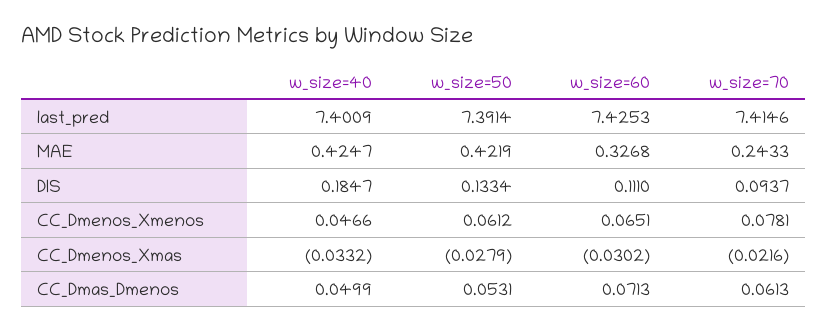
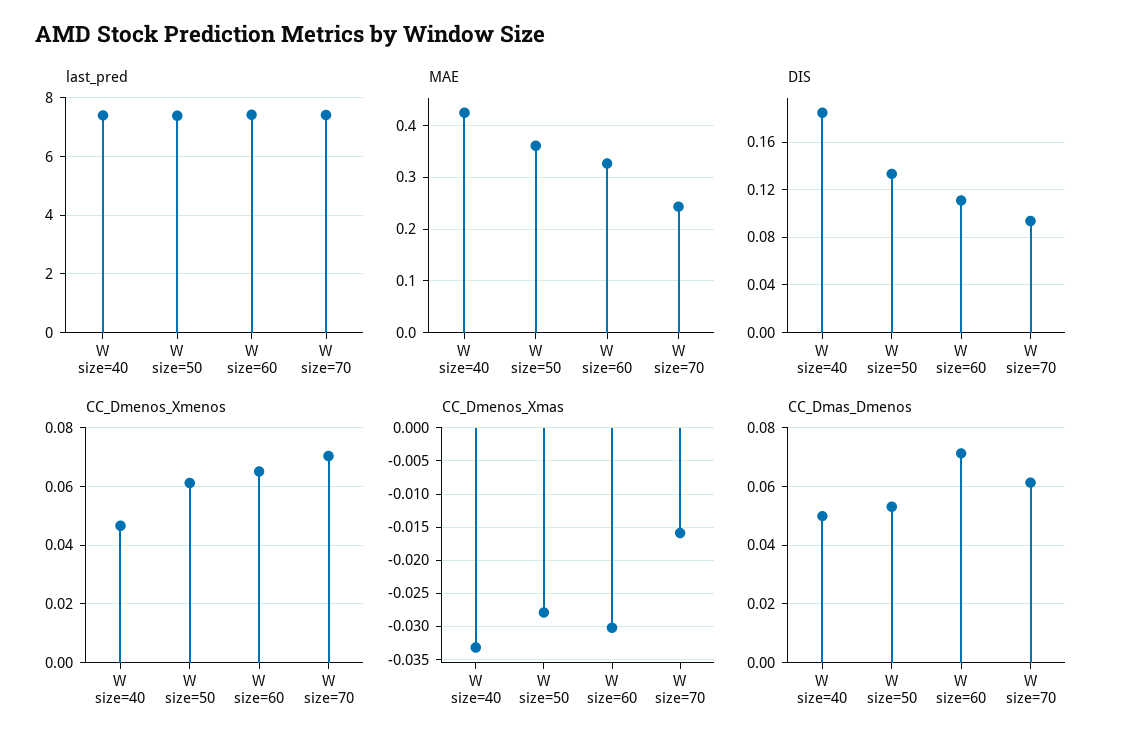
MAE, w_size=50: 0.4219 -> 0.36
CC_Dmenos_Xmenos, w_size=70: 0.0781 -> 0.07
CC_Dmenos_Xmas, w_size=70: -0.0216 -> -0.016

